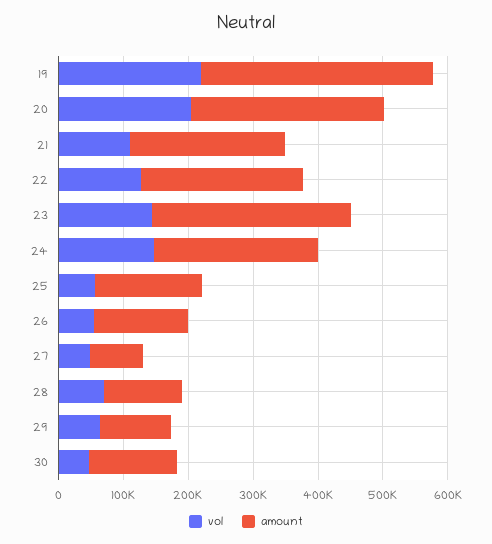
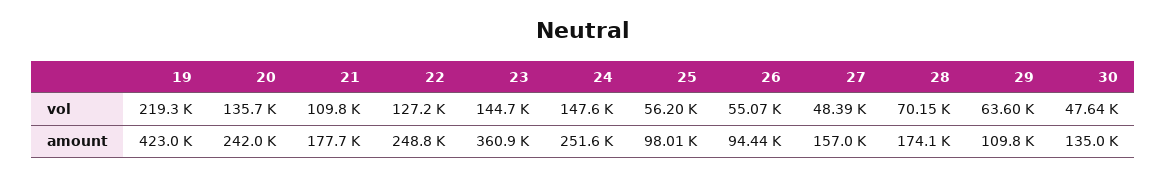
amount, 19: 360000 -> 423000
vol, 20: 200000 -> 135700
amount, 20: 300000 -> 242000
amount, 21: 240000 -> 177700
amount, 23: 300000 -> 360900
amount, 25: 160000 -> 98010
amount, 26: 140000 -> 94440
amount, 27: 80000 -> 157000
amount, 28: 120000 -> 174100

